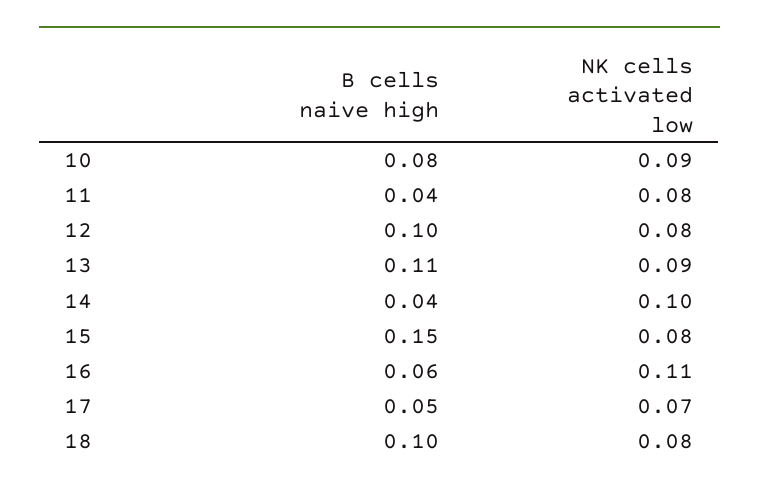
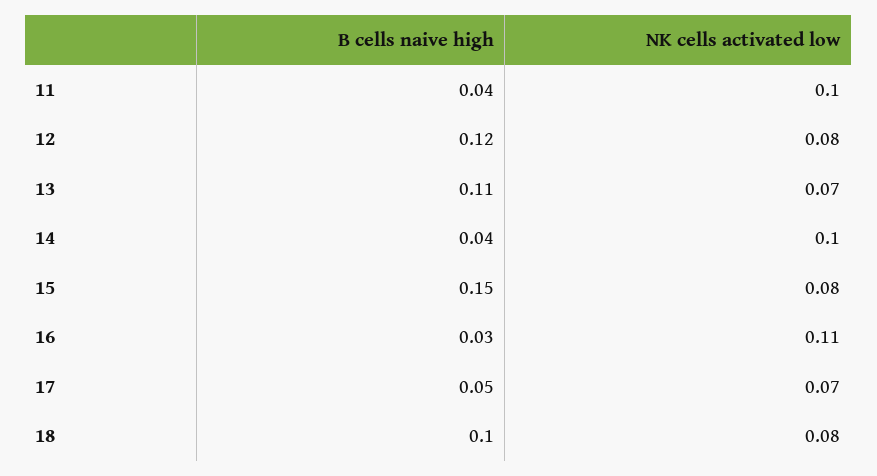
B cells naive high, 10: 0.08 -> none
NK cells activated low, 10: 0.09 -> none
NK cells activated low, 11: 0.08 -> 0.1
B cells naive high, 12: 0.1 -> 0.12
NK cells activated low, 13: 0.09 -> 0.07
B cells naive high, 16: 0.06 -> 0.03

